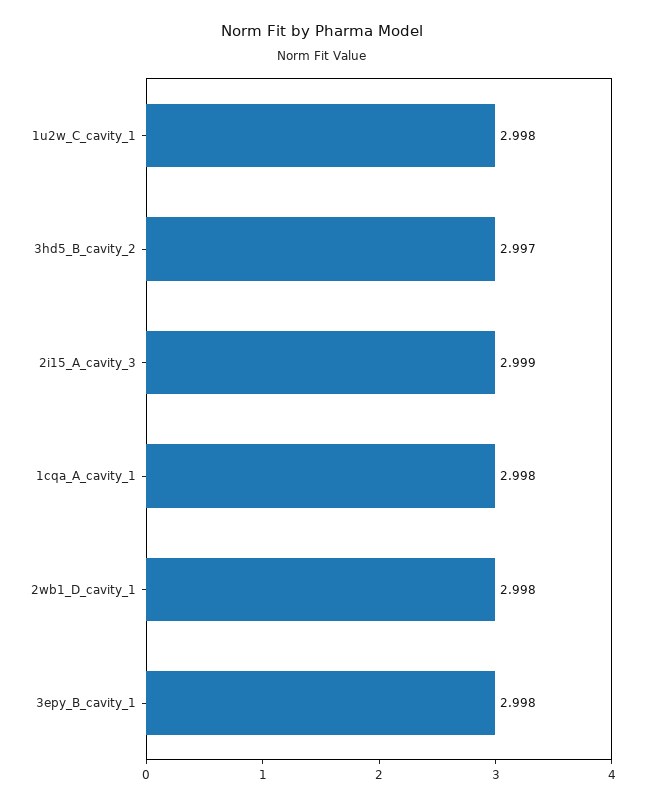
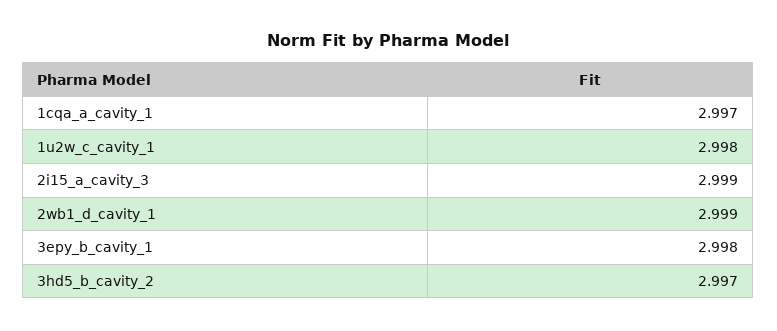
1cqa_A_cavity_1: 2.998 -> 2.997
2wb1_D_cavity_1: 2.998 -> 2.999

